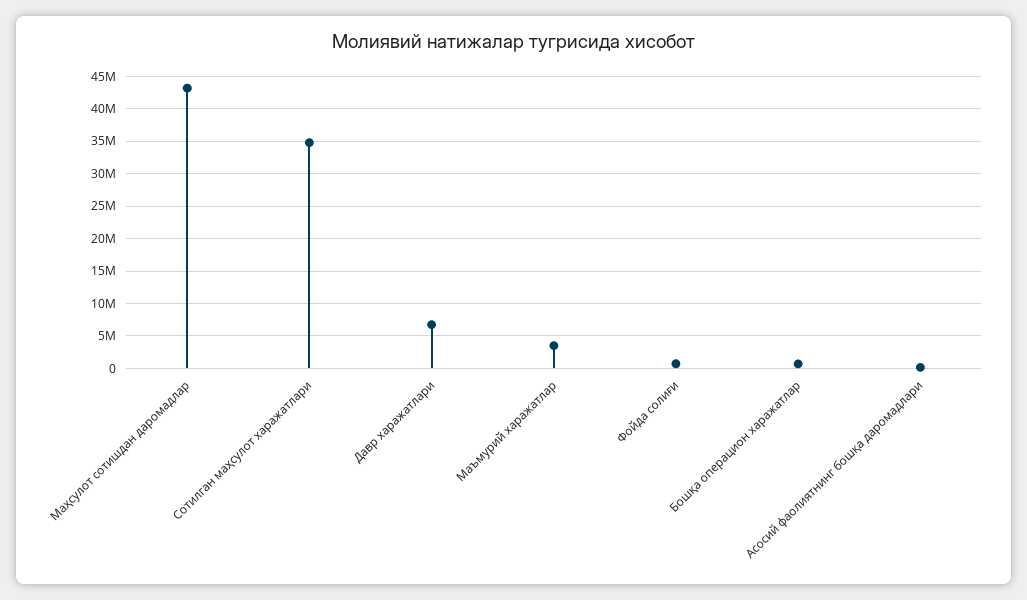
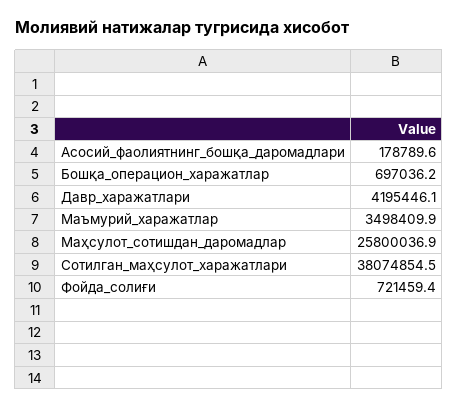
Маҳсулот сотишдан даромадлар: 43000000 -> 25800036.9
Сотилган маҳсулот харажатлари: 35000000 -> 38074854.5
Давр харажатлари: 7000000 -> 4195446.1

